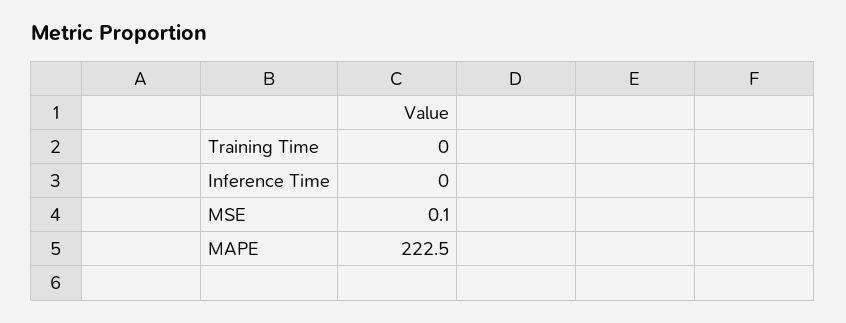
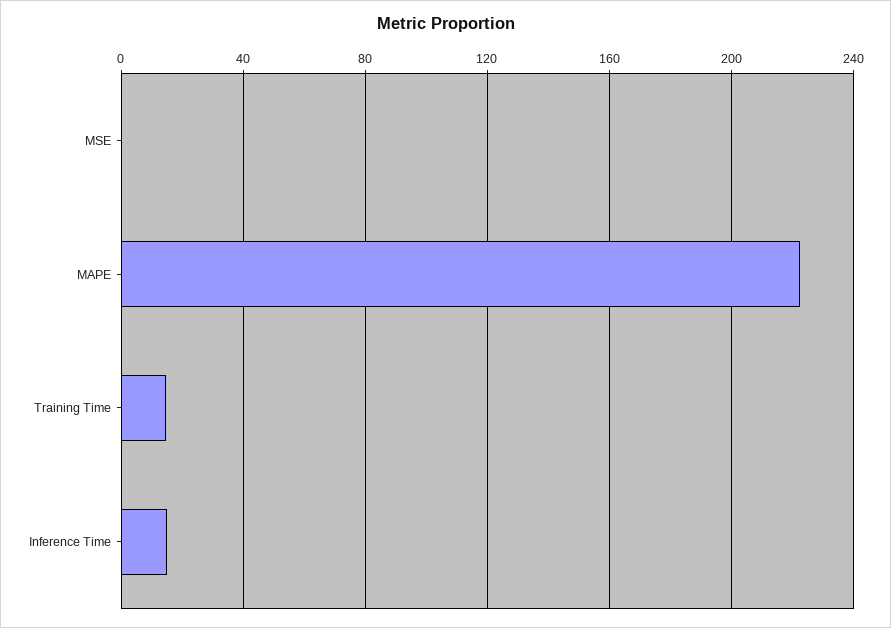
Training Time: 0 -> 15
Inference Time: 0 -> 15

